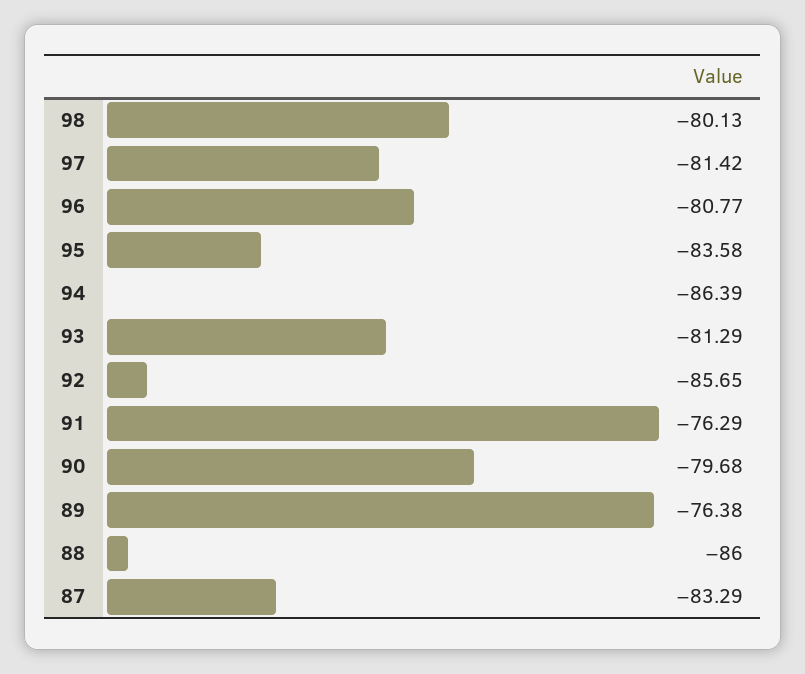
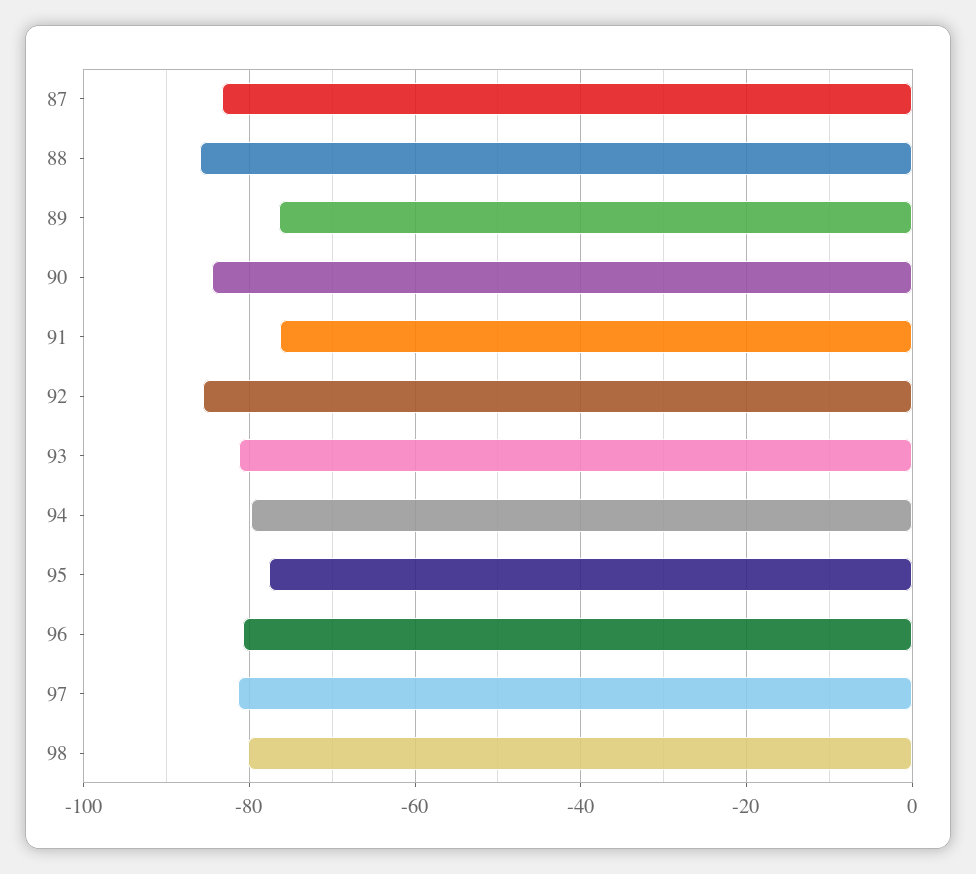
95: -83.58 -> -78
94: -86.39 -> -80
90: -79.68 -> -84

